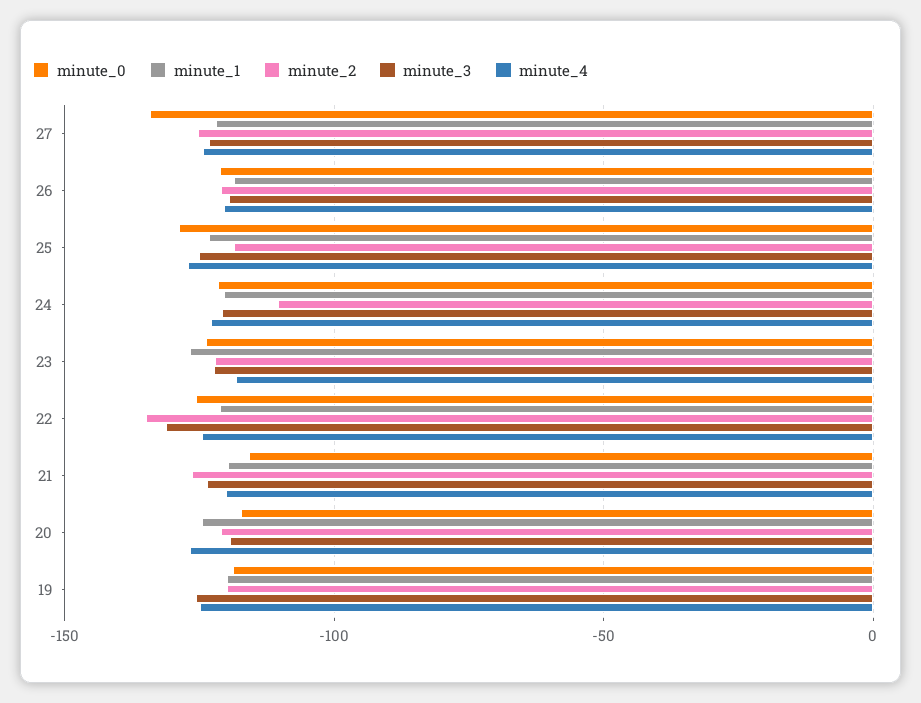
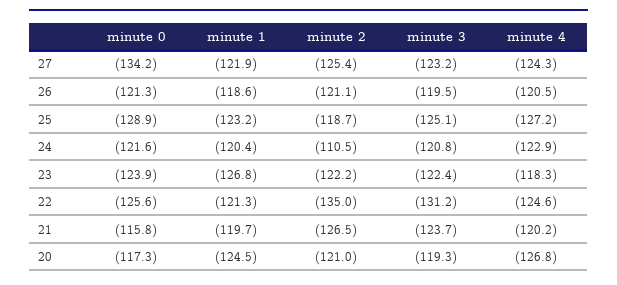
minute_0, 19: -120 -> none
minute_1, 19: -120 -> none
minute_2, 19: -120 -> none
minute_3, 19: -125 -> none
minute_4, 19: -125 -> none

